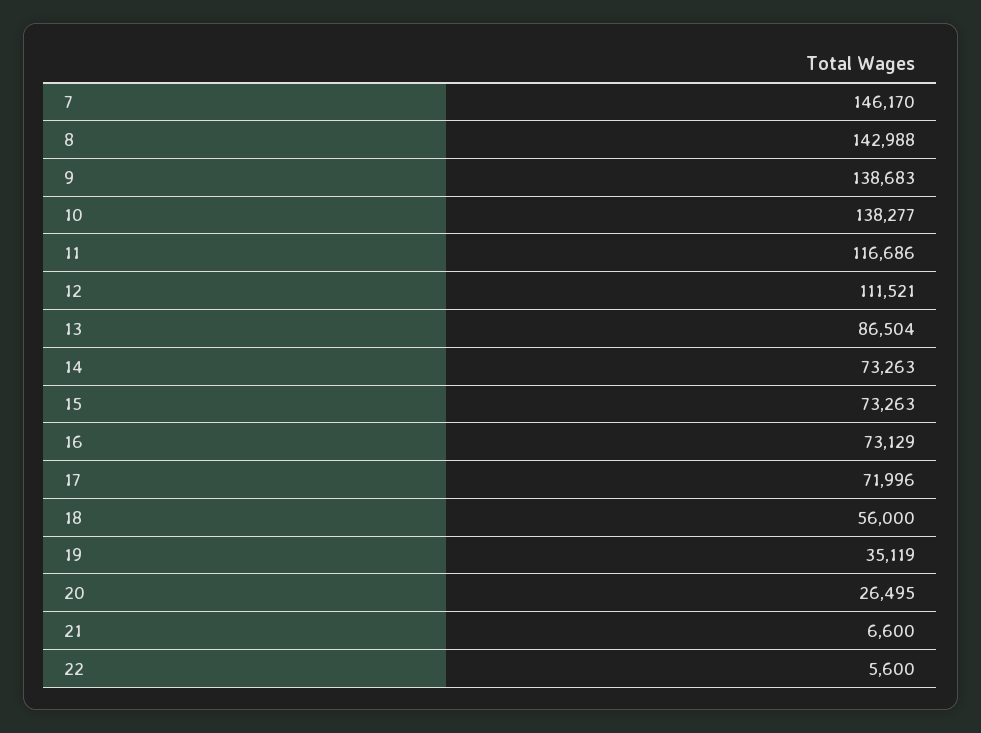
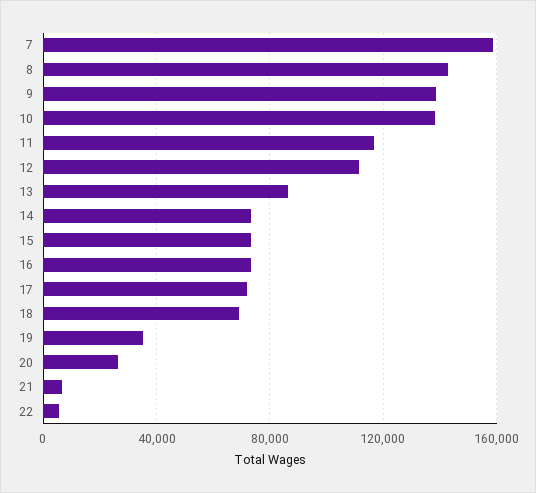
7: 146170 -> 160000
18: 56000 -> 70000

